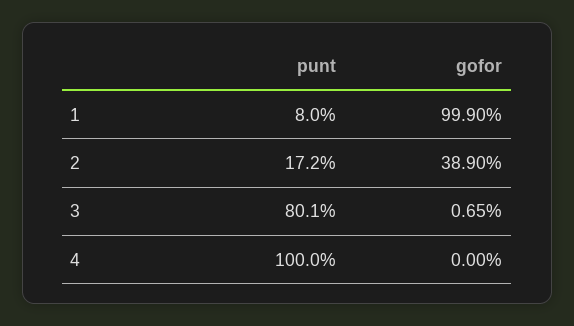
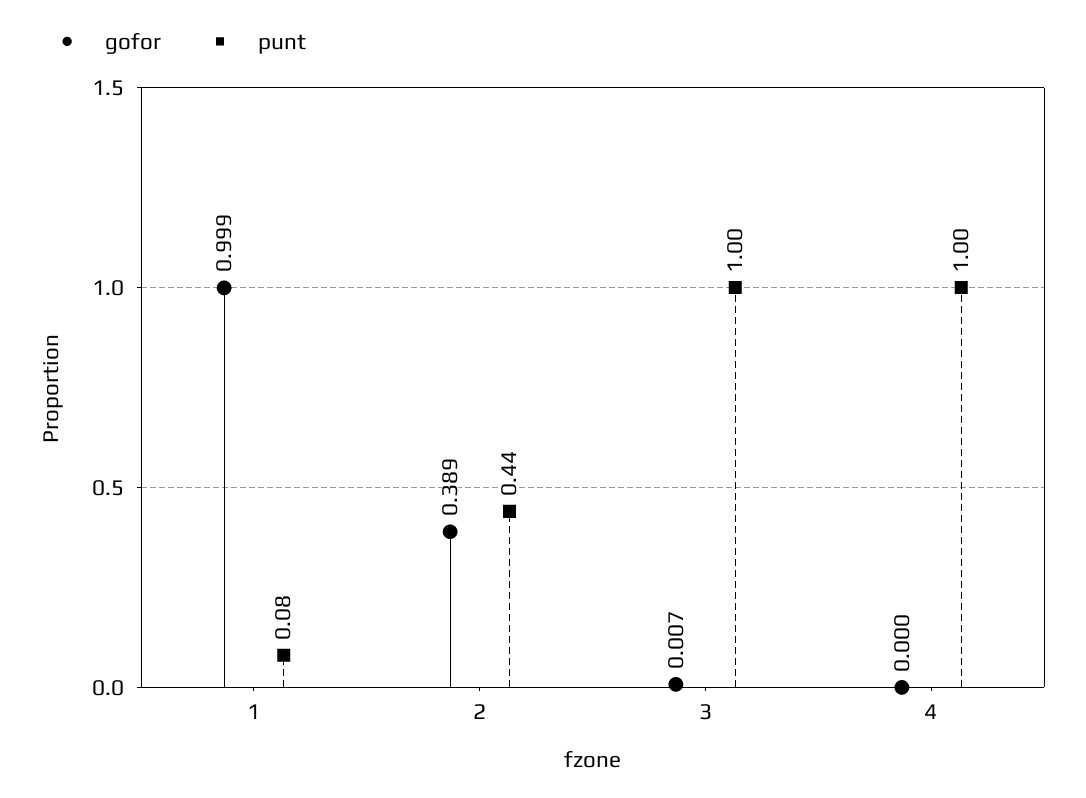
punt, 2: 0.172 -> 0.44
punt, 3: 0.801 -> 1

